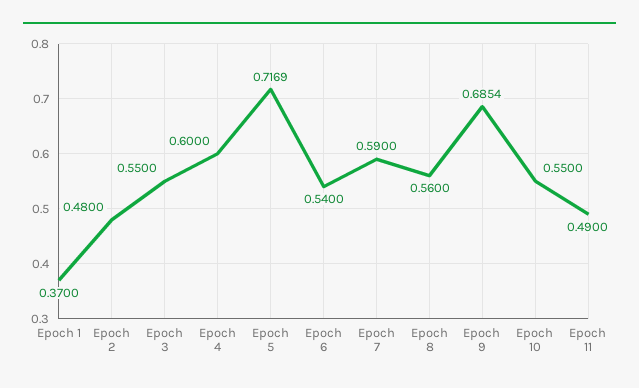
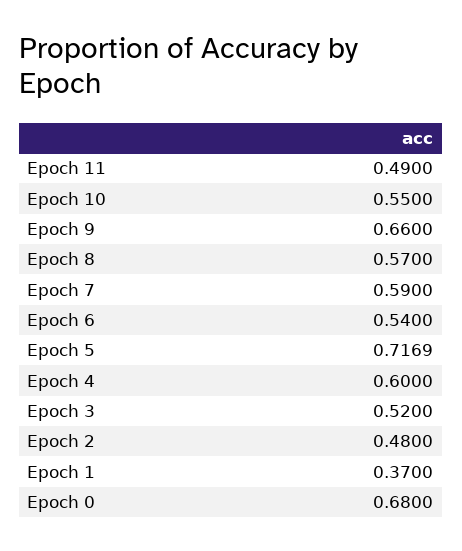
Epoch 3: 0.55 -> 0.52
Epoch 8: 0.56 -> 0.57
Epoch 9: 0.6854 -> 0.66
Epoch 0: none -> 0.68

